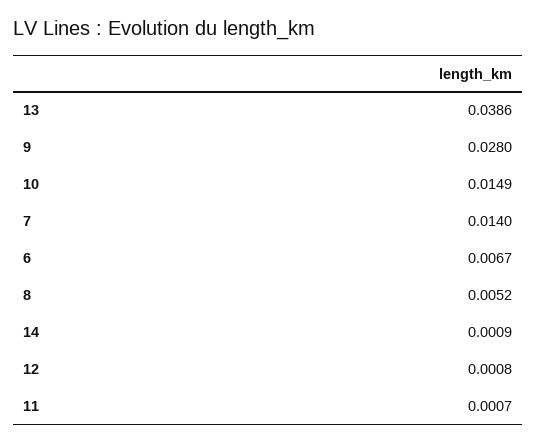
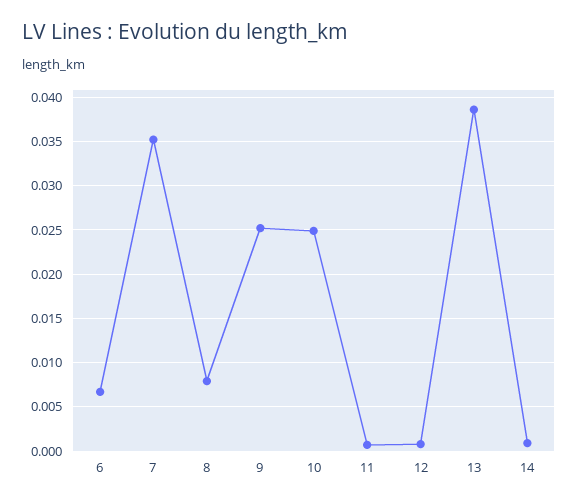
9: 0.028 -> 0.025
10: 0.0149 -> 0.025
7: 0.014 -> 0.035
8: 0.0052 -> 0.008

